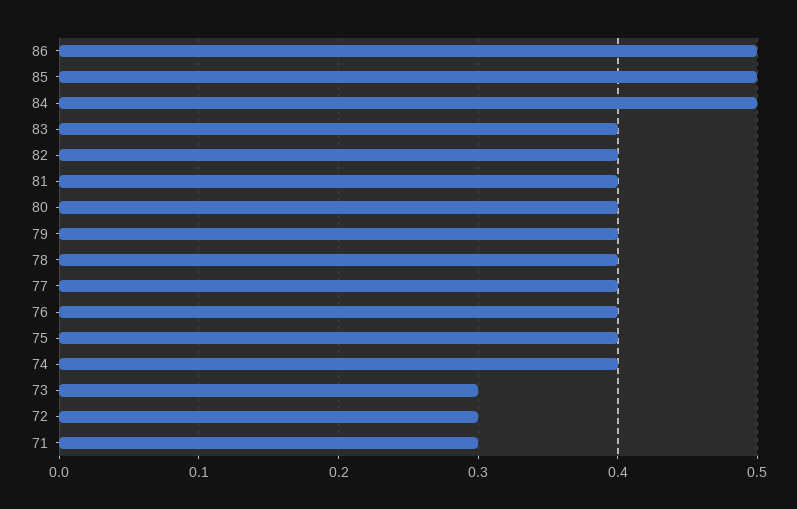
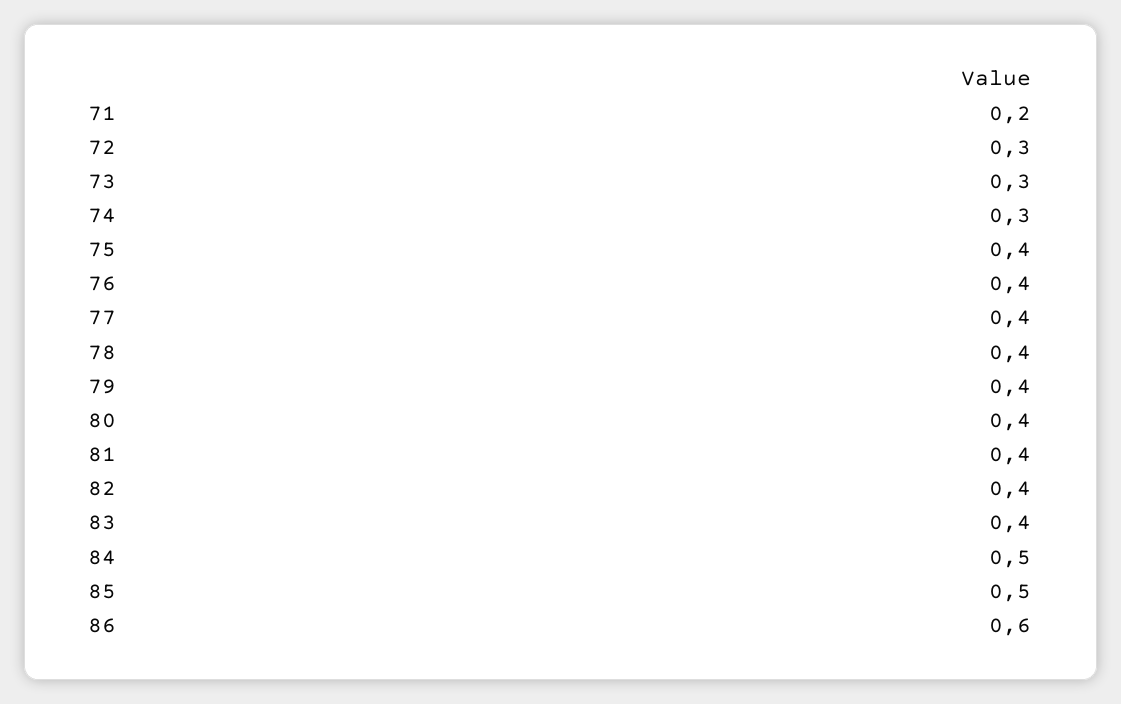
86: 0.5 -> 0.6
74: 0.4 -> 0.3
71: 0.3 -> 0.2

